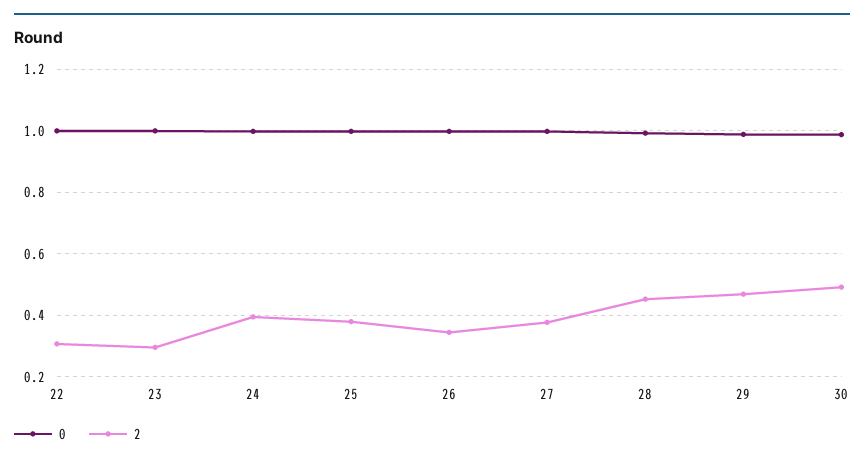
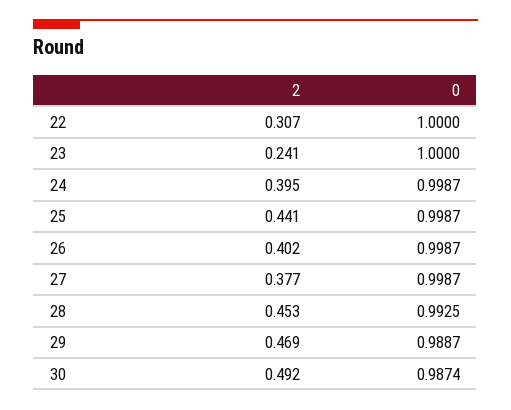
2, 23: 0.3 -> 0.241
2, 25: 0.38 -> 0.441
2, 26: 0.34 -> 0.402

